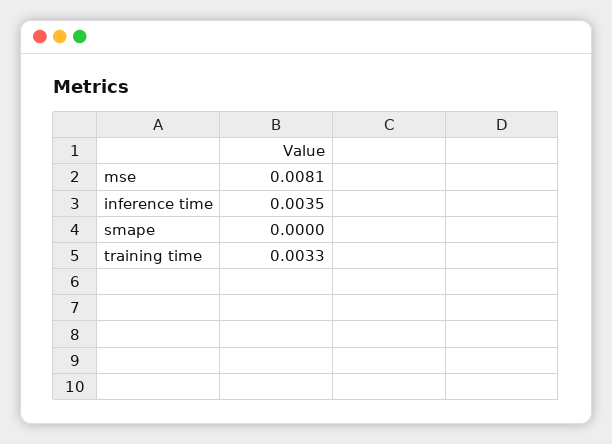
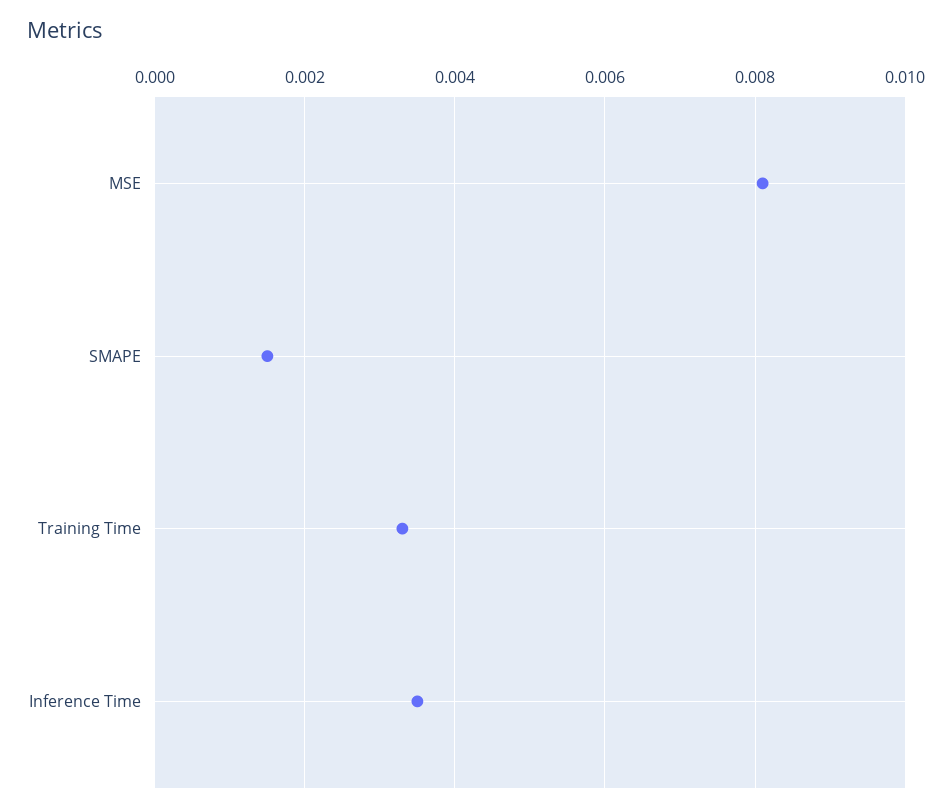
smape: 0 -> 0.0015

